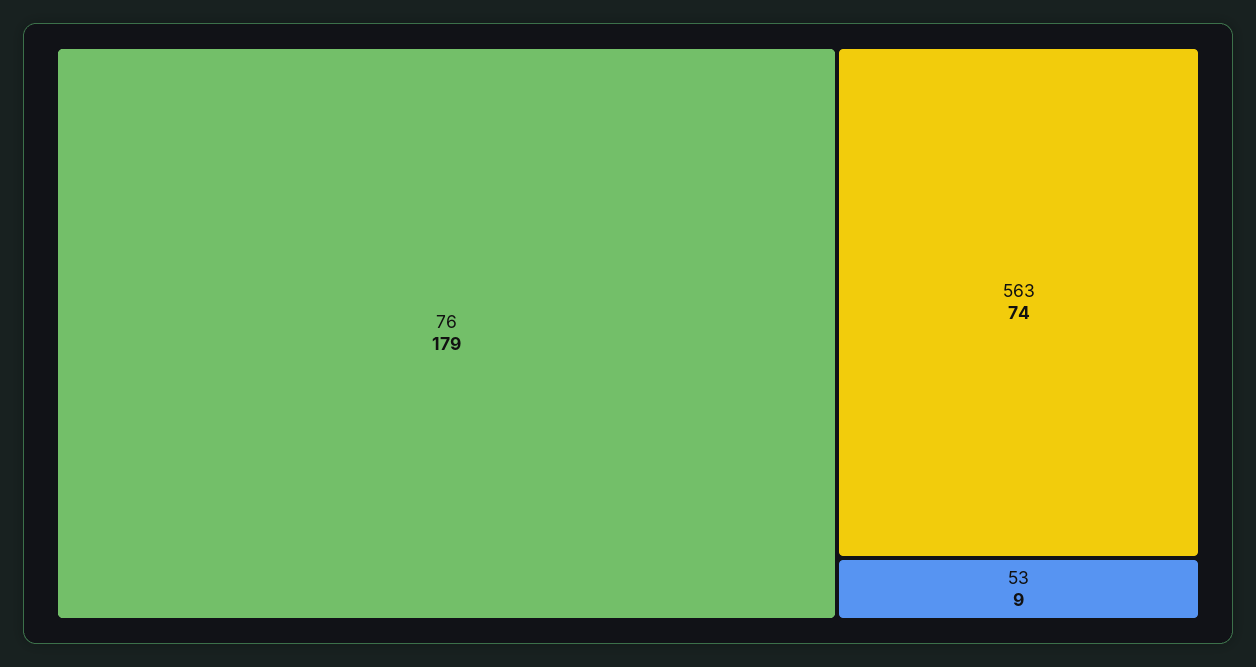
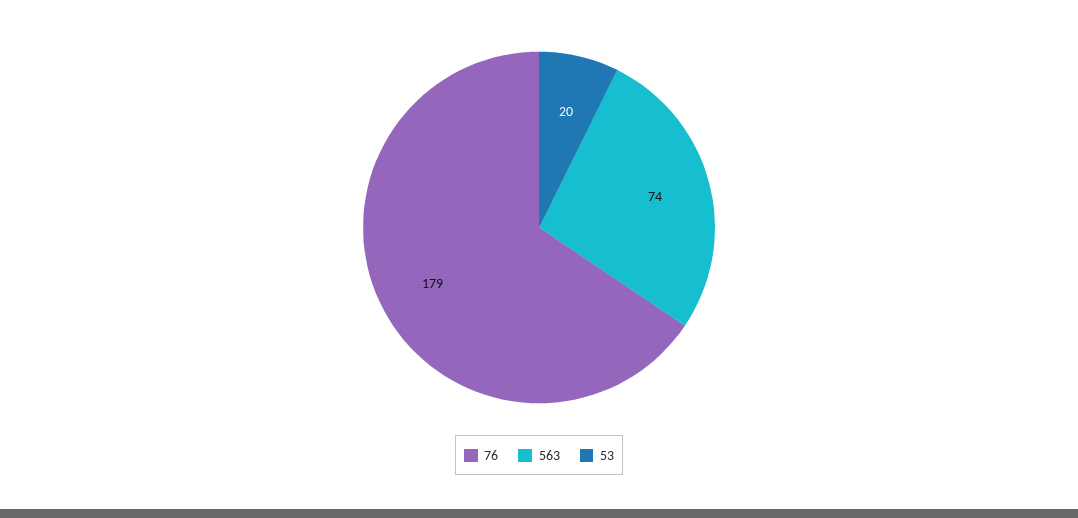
53: 9 -> 20

